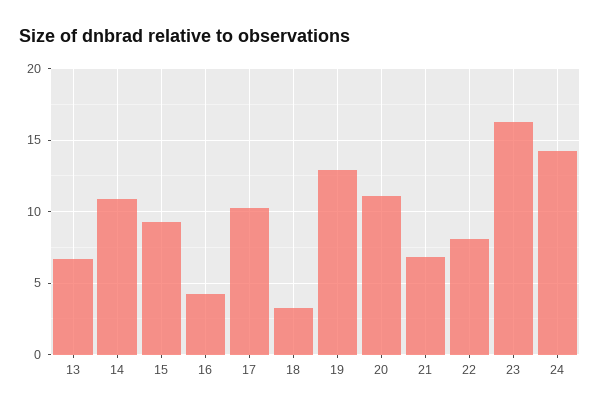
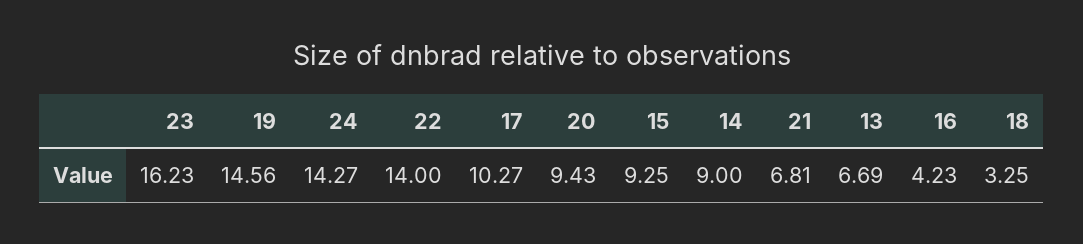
14: 11 -> 9
19: 13 -> 14.56
20: 11 -> 9.43
22: 8 -> 14

